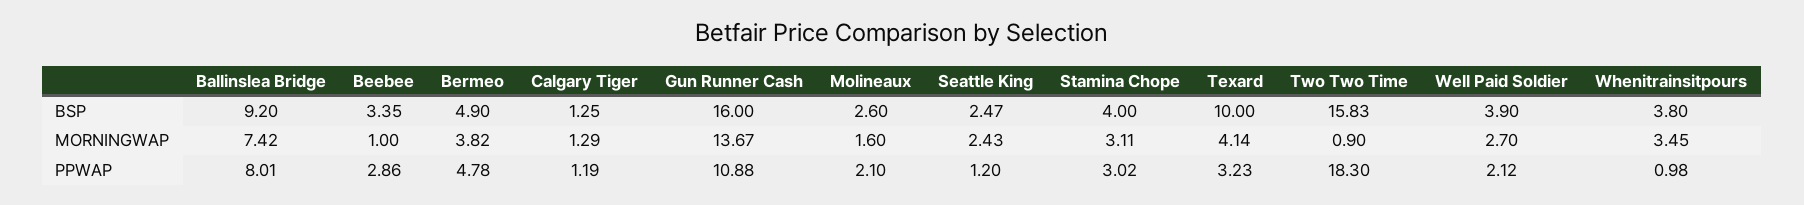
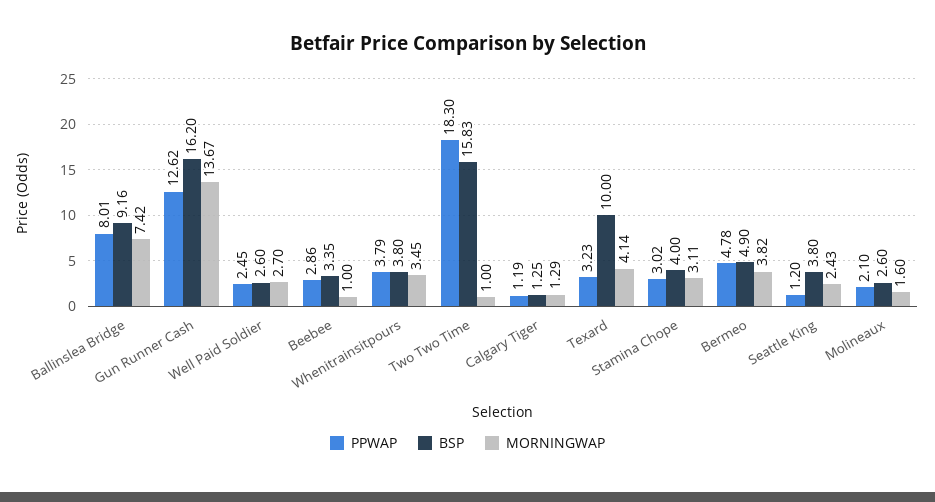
BSP, Ballinslea Bridge: 9.2 -> 9.16
BSP, Gun Runner Cash: 16 -> 16.2
BSP, Seattle King: 2.47 -> 3.8
BSP, Well Paid Soldier: 3.9 -> 2.6
MORNINGWAP, Two Two Time: 0.9 -> 1
PPWAP, Gun Runner Cash: 10.88 -> 12.62
PPWAP, Well Paid Soldier: 2.12 -> 2.45
PPWAP, Whenitrainsitpours: 0.98 -> 3.79

